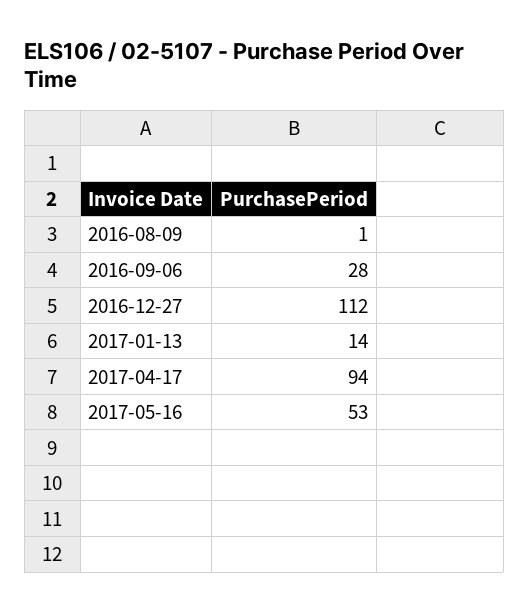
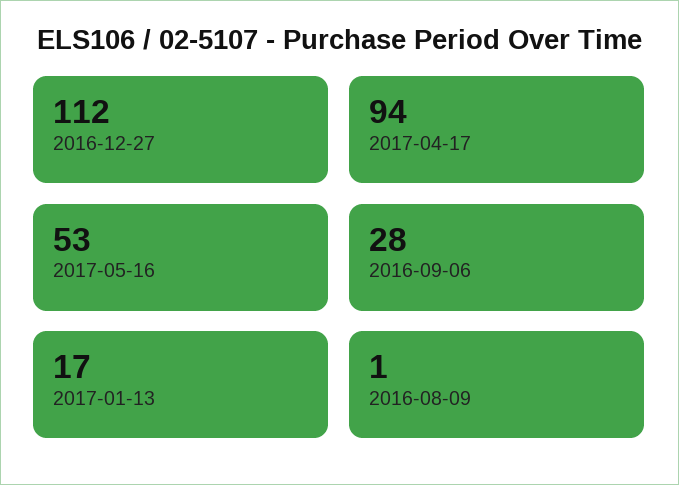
2017-01-13: 14 -> 17

